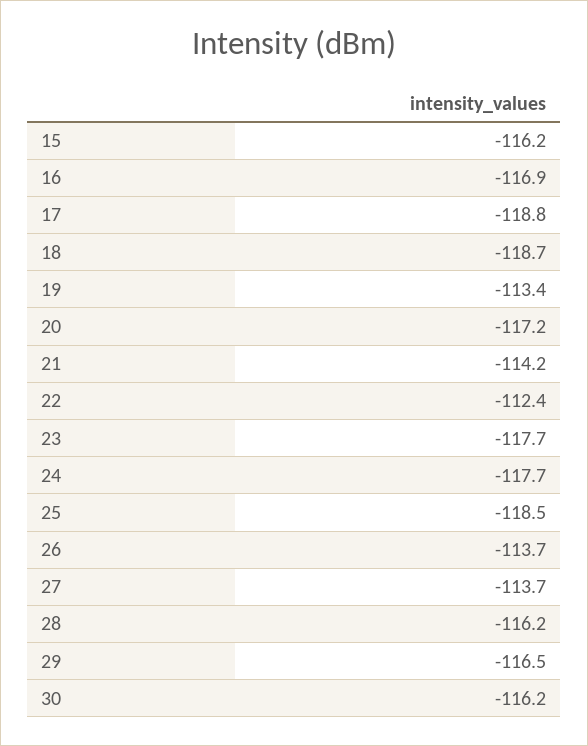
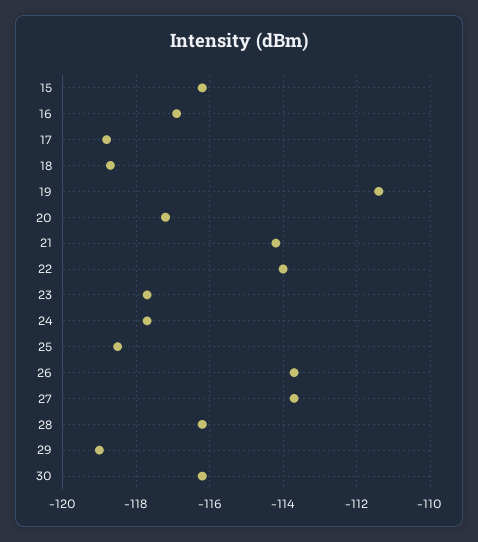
19: -113.4 -> -111.5
22: -112.4 -> -114
29: -116.5 -> -119

